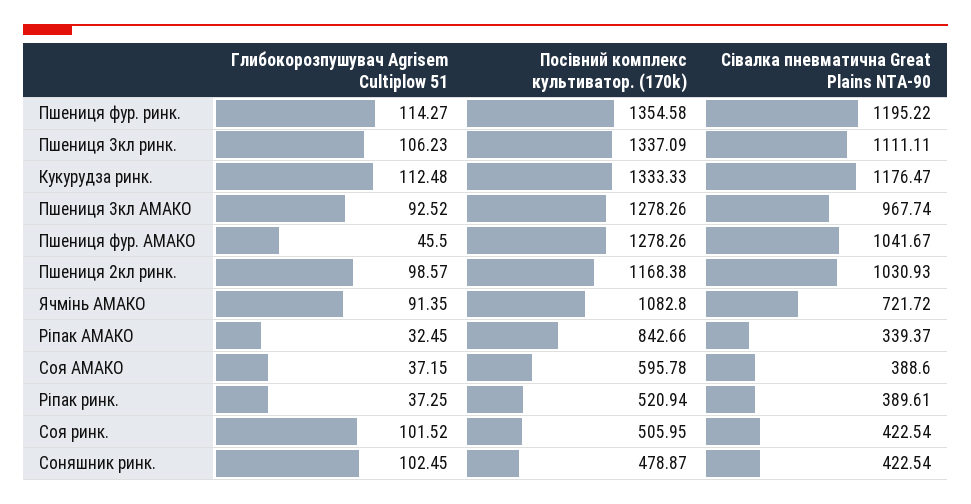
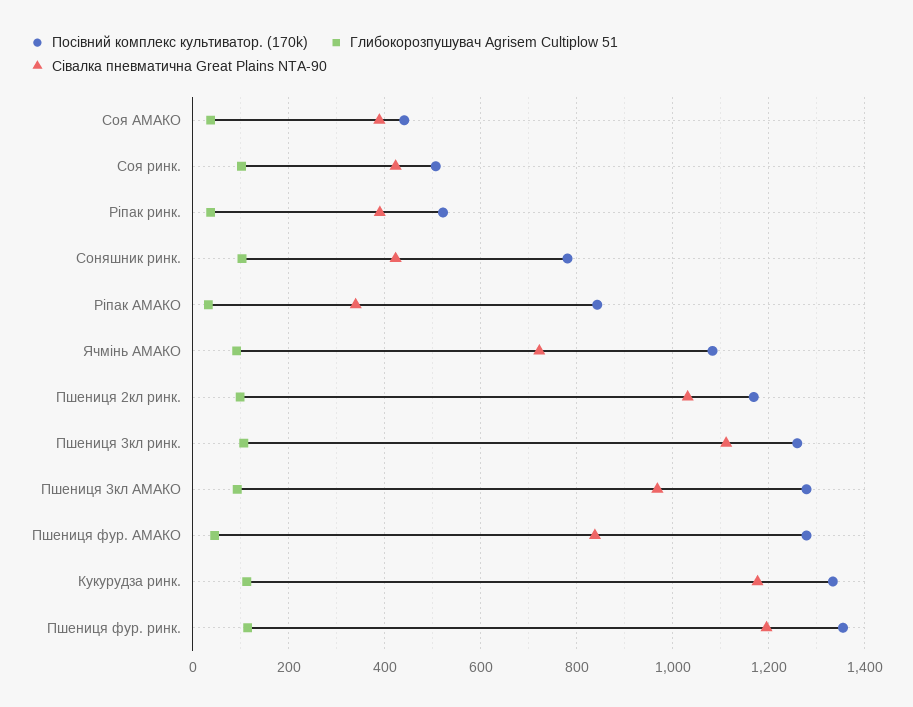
Посівний комплекс культиватор. (170k), Пшениця 3кл ринк.: 1337.09 -> 1260
Сівалка пневматична Great Plains NTA-90, Пшениця фур. АМАКО: 1041.67 -> 840
Посівний комплекс культиватор. (170k), Соя АМАКО: 595.78 -> 440
Посівний комплекс культиватор. (170k), Соняшник ринк.: 478.87 -> 780

